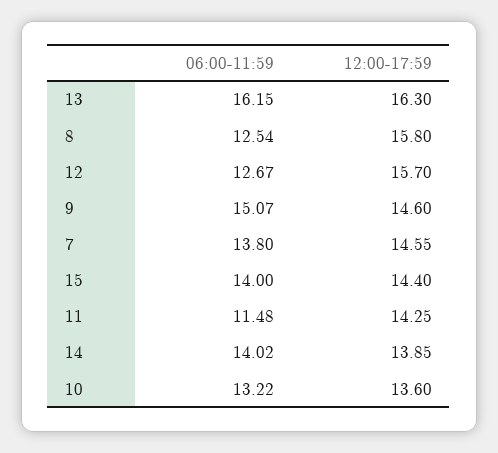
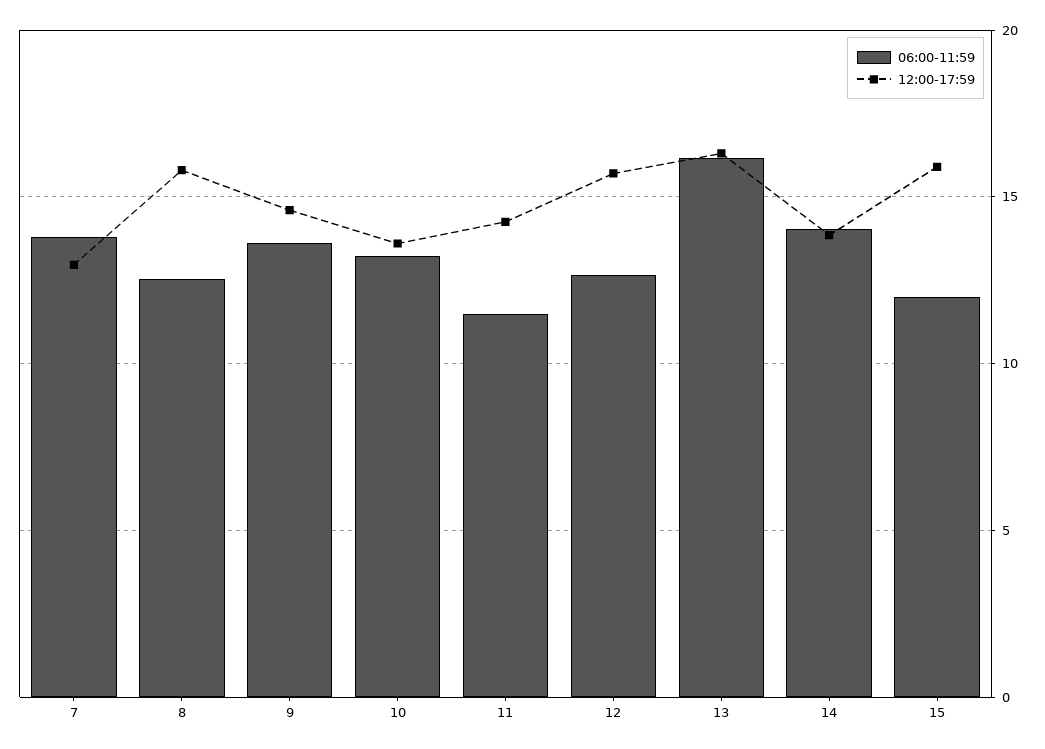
06:00-11:59, 9: 15.07 -> 13.5
12:00-17:59, 7: 14.55 -> 13
06:00-11:59, 15: 14 -> 12
12:00-17:59, 15: 14.4 -> 16

